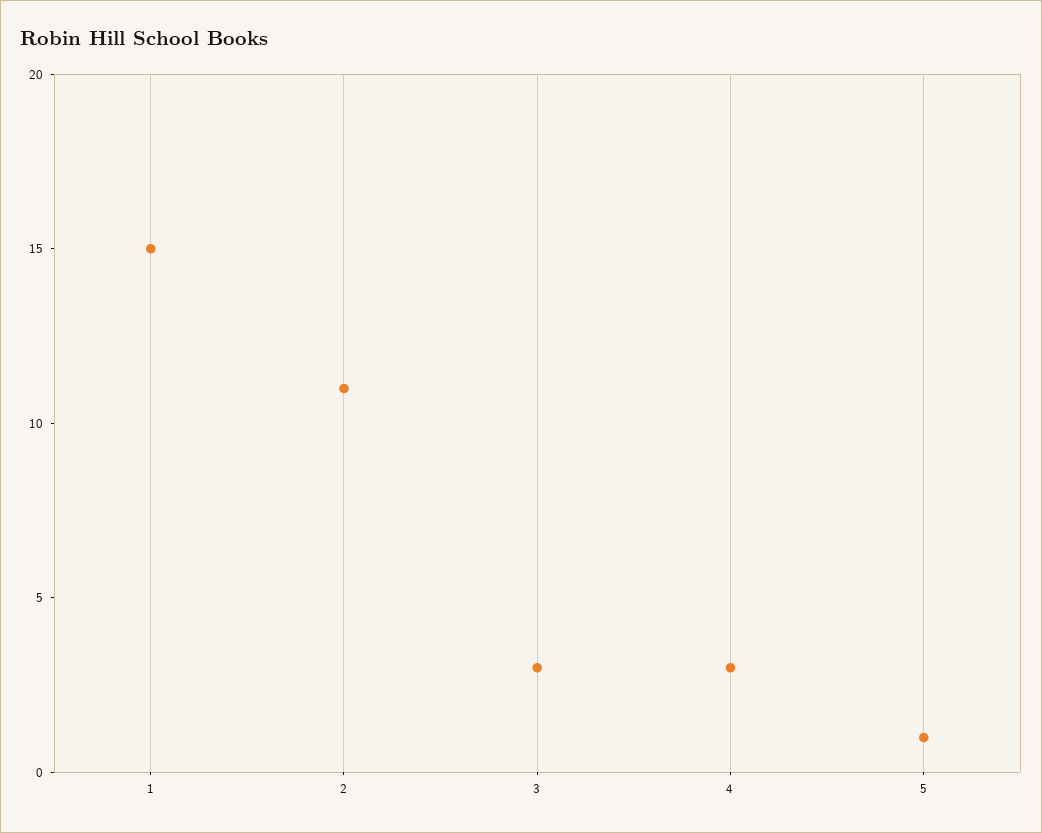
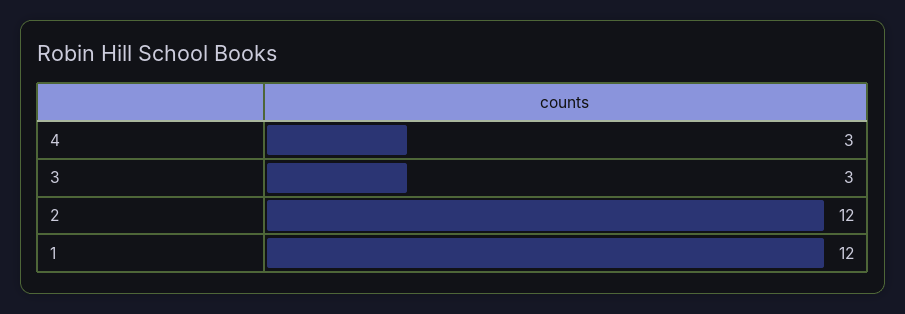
1: 15 -> 12
2: 11 -> 12
5: 1 -> none

